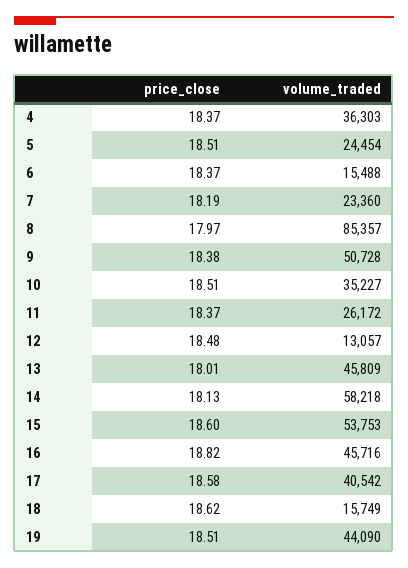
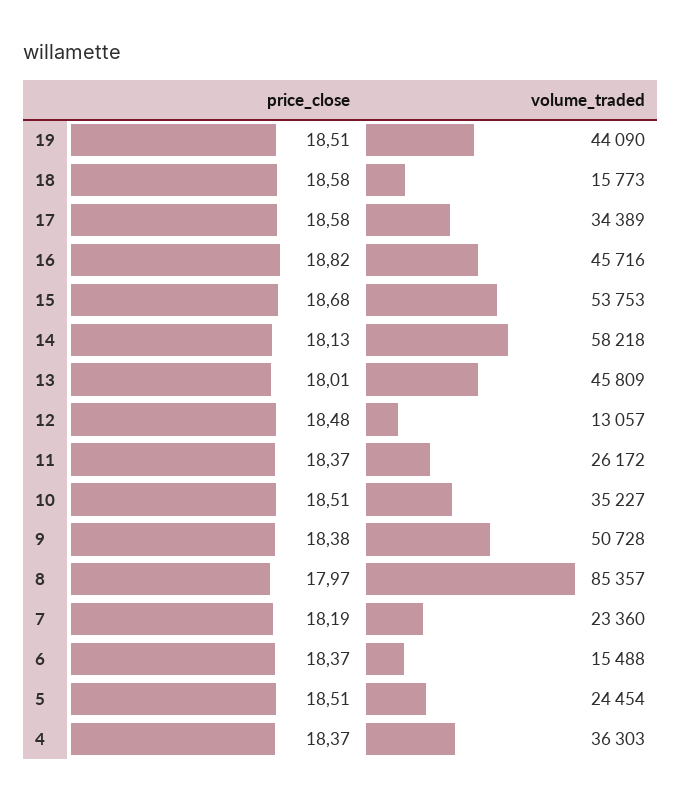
price_close, 15: 18.6 -> 18.68
volume_traded, 17: 40542 -> 34389
price_close, 18: 18.62 -> 18.58
volume_traded, 18: 15749 -> 15773

